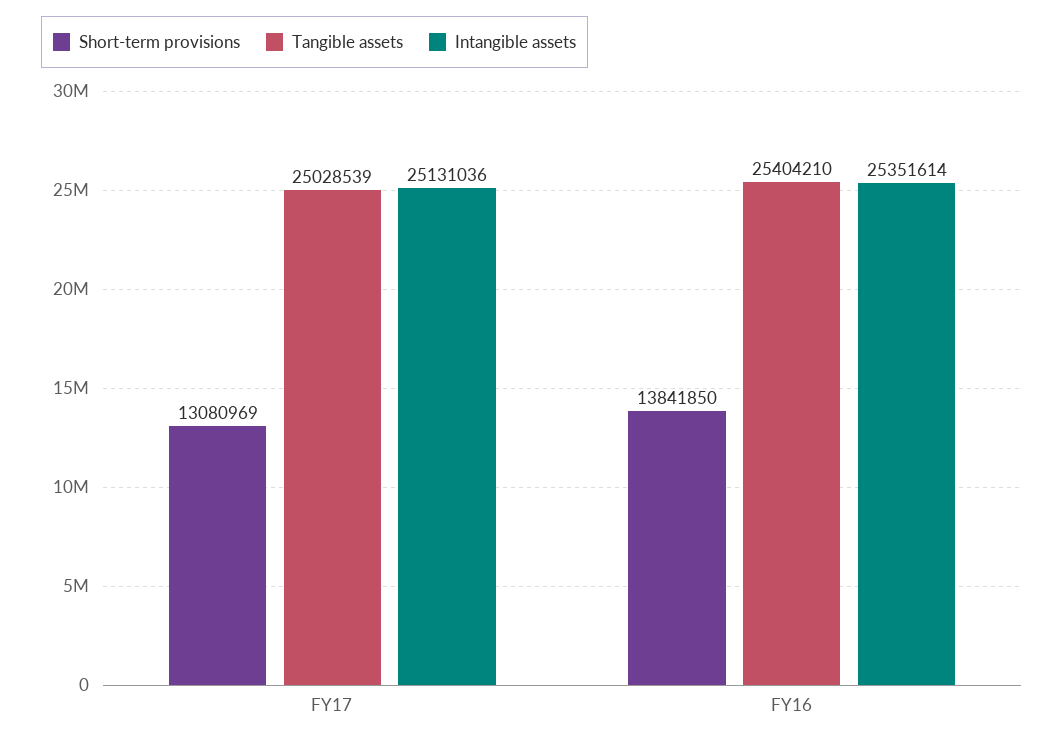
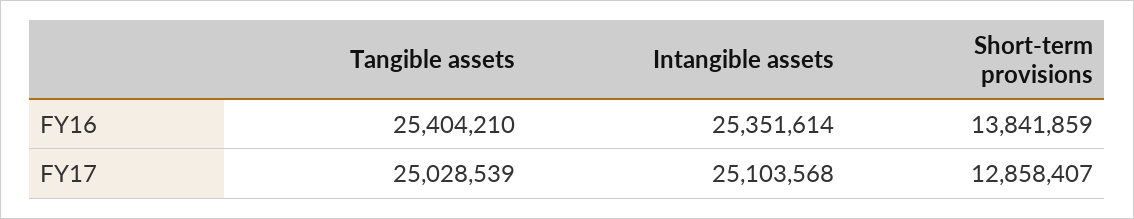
Short-term provisions, FY17: 13080969 -> 12858407
Intangible assets, FY17: 25131036 -> 25103568
Short-term provisions, FY16: 13841850 -> 13841859

